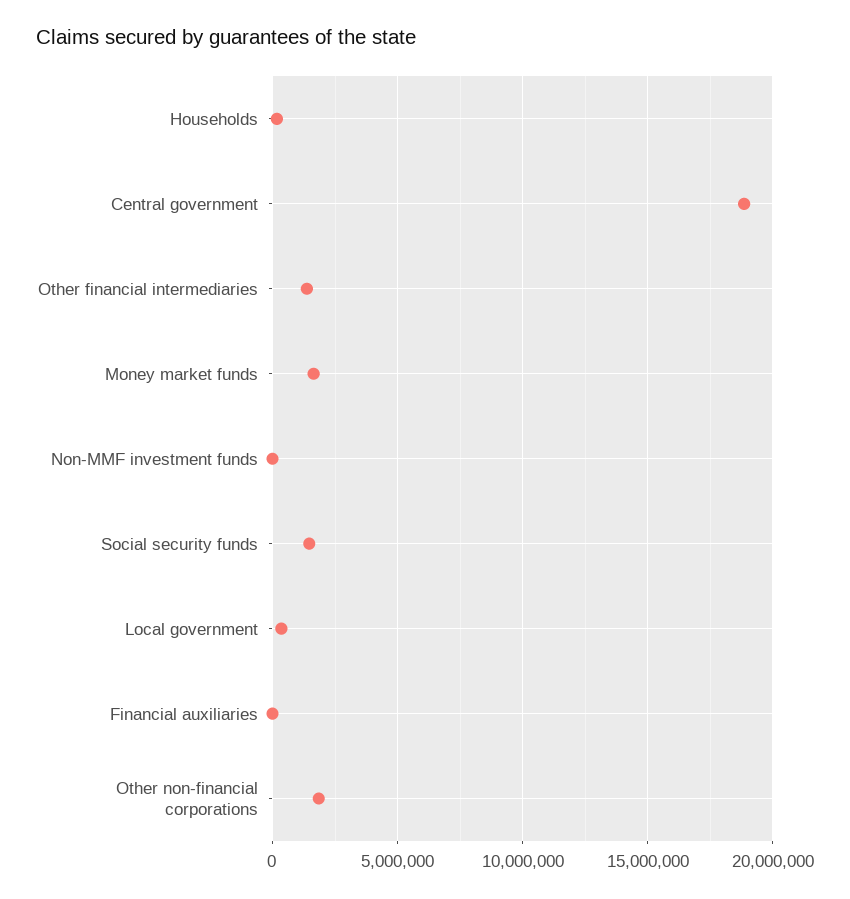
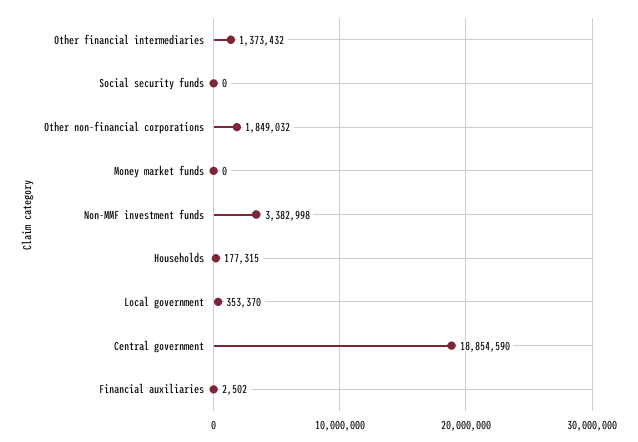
Money market funds: 1500000 -> 0
Non-MMF investment funds: 0 -> 3382998
Social security funds: 1500000 -> 0

